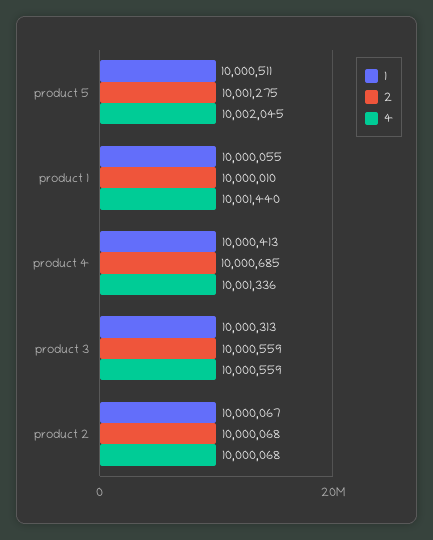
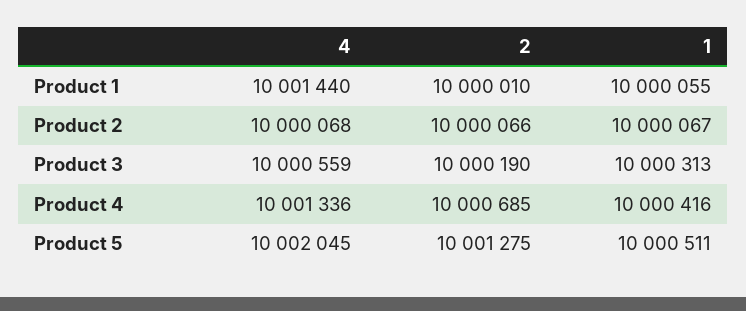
1, product 4: 10000413 -> 10000416
2, product 3: 10000559 -> 10000190
2, product 2: 10000068 -> 10000066

